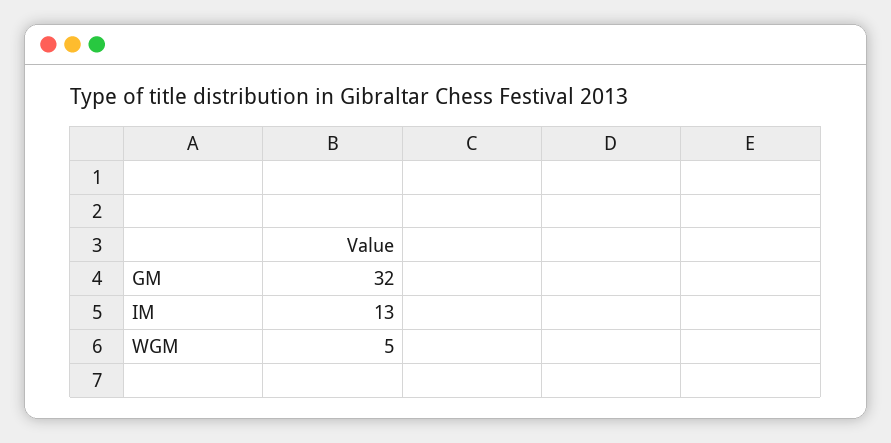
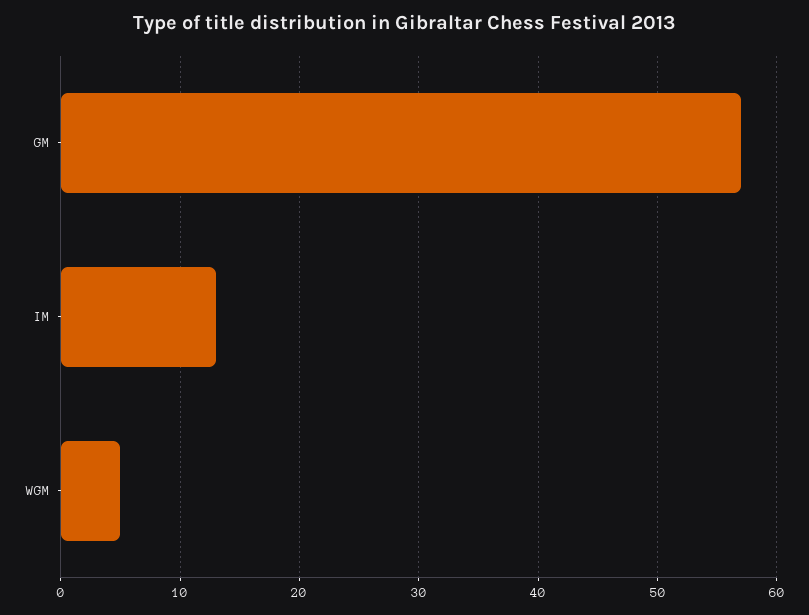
GM: 32 -> 57

